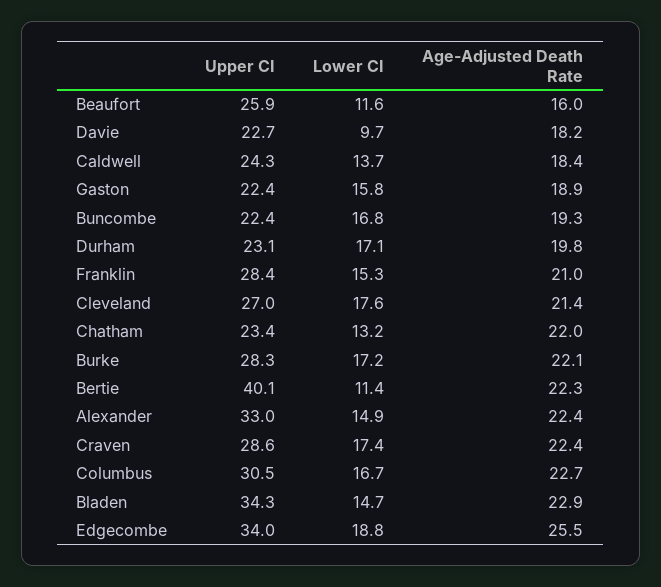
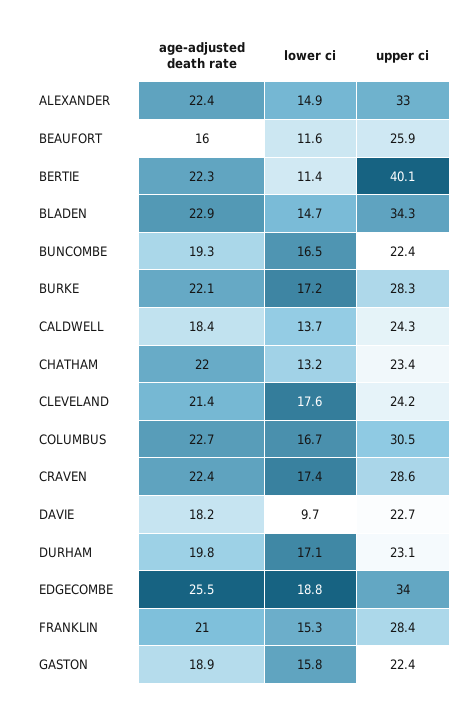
Lower CI, Buncombe: 16.8 -> 16.5
Upper CI, Cleveland: 27 -> 24.2

